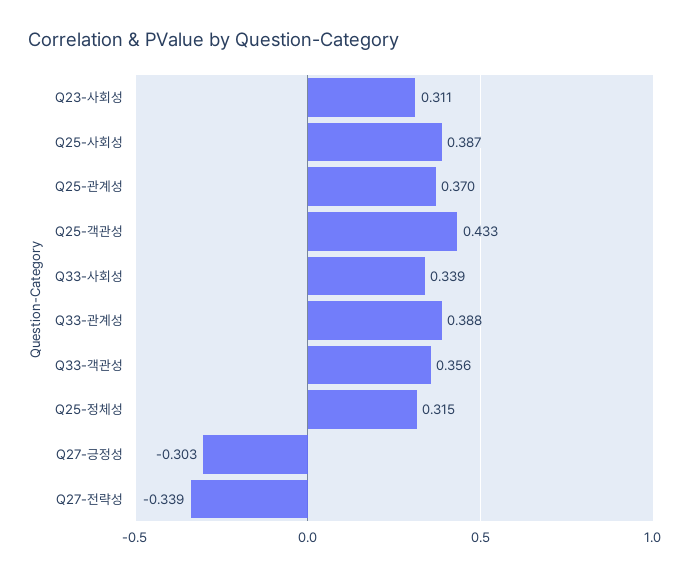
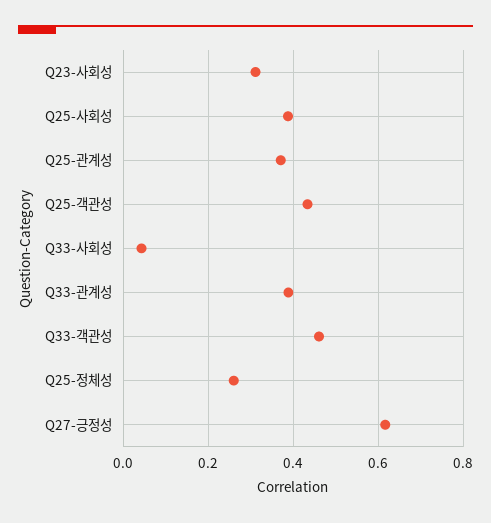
Q33-사회성: 0.339 -> 0.04
Q33-객관성: 0.356 -> 0.46
Q25-정체성: 0.315 -> 0.26
Q27-긍정성: -0.303 -> 0.62
Q27-전략성: -0.339 -> none

